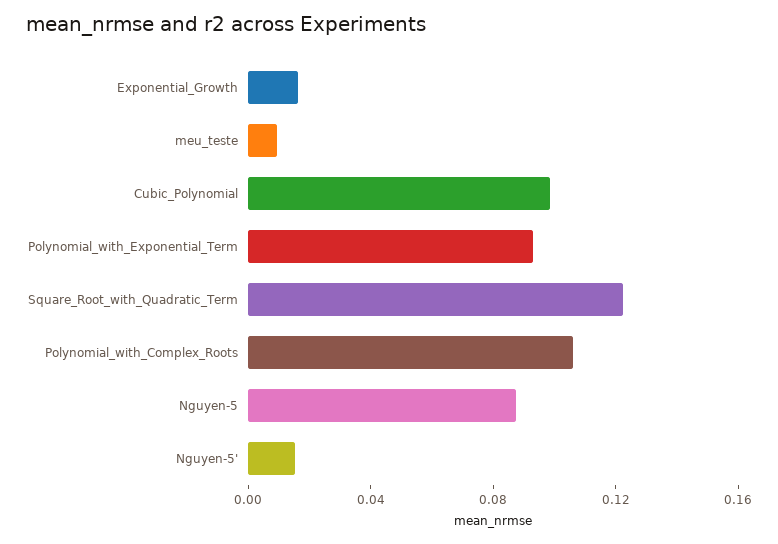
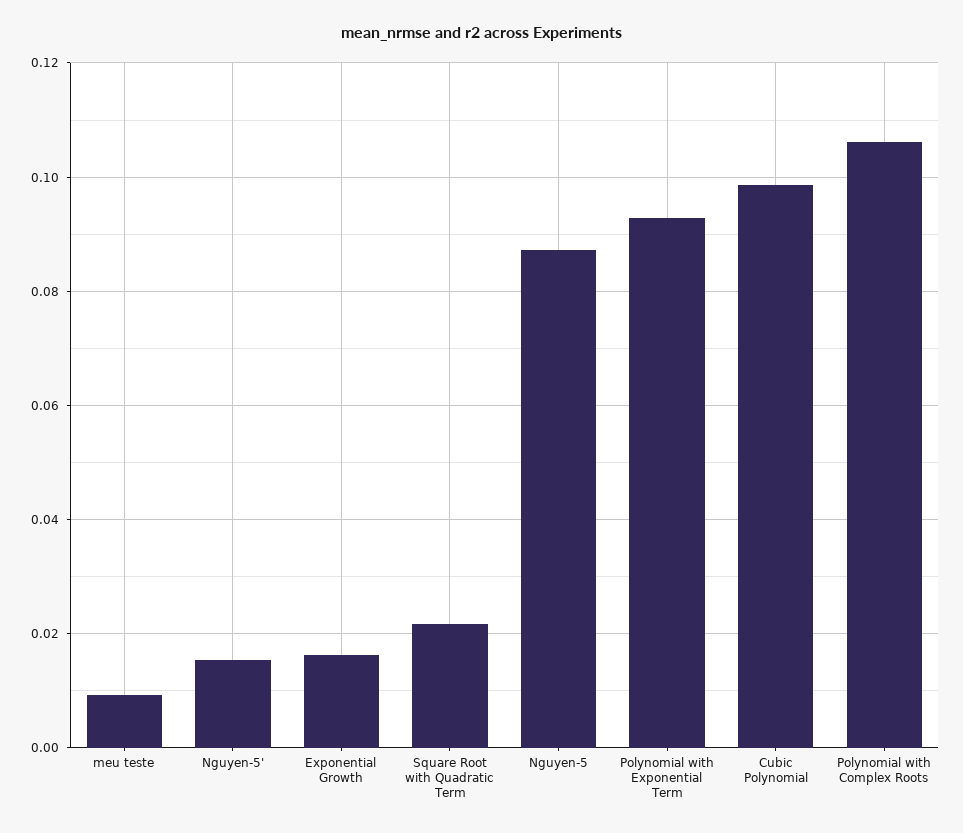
Square_Root_with_Quadratic_Term: 0.12 -> 0.022

